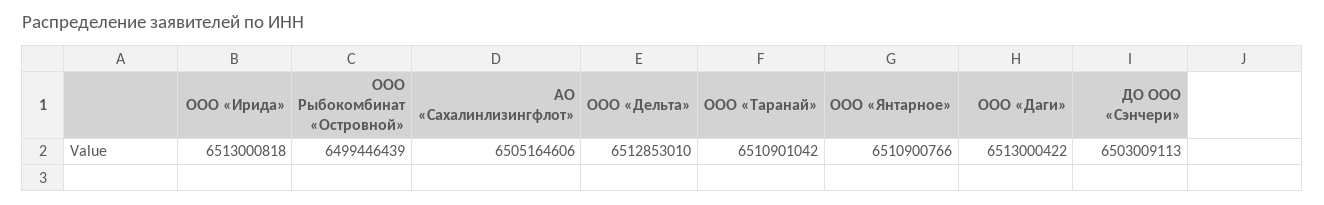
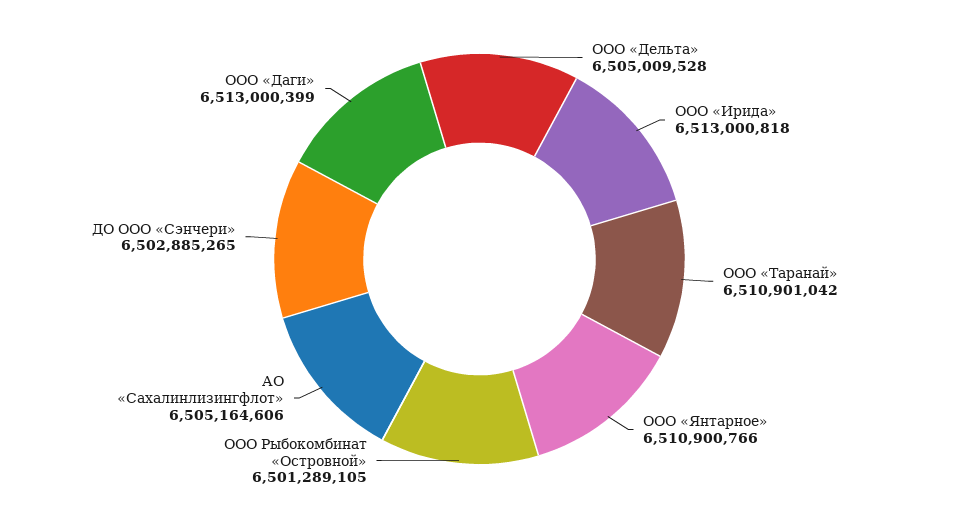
ООО Рыбокомбинат «Островной»: 6499446439 -> 6501289105
ООО «Дельта»: 6512853010 -> 6505009528
ООО «Даги»: 6513000422 -> 6513000399
ДО ООО «Сэнчери»: 6503009113 -> 6502885265

